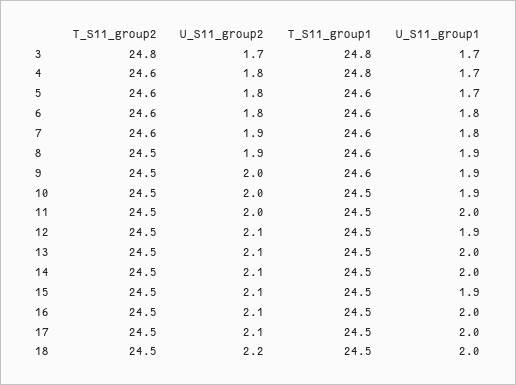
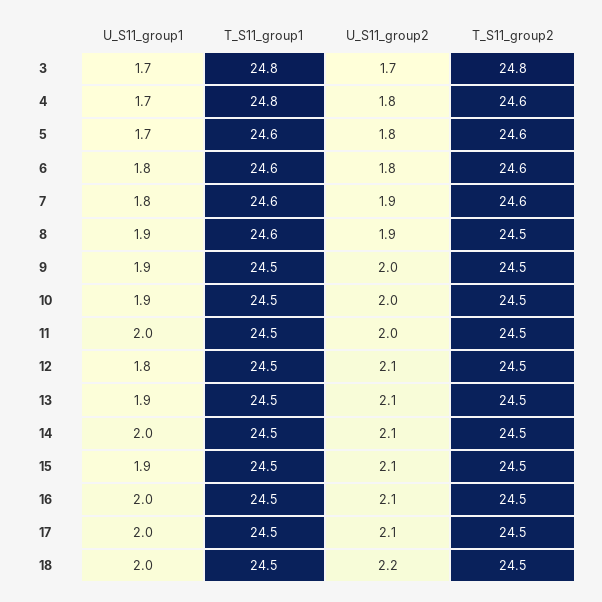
T_S11_group1, 9: 24.6 -> 24.5
U_S11_group1, 12: 1.9 -> 1.8
U_S11_group1, 13: 2 -> 1.9

